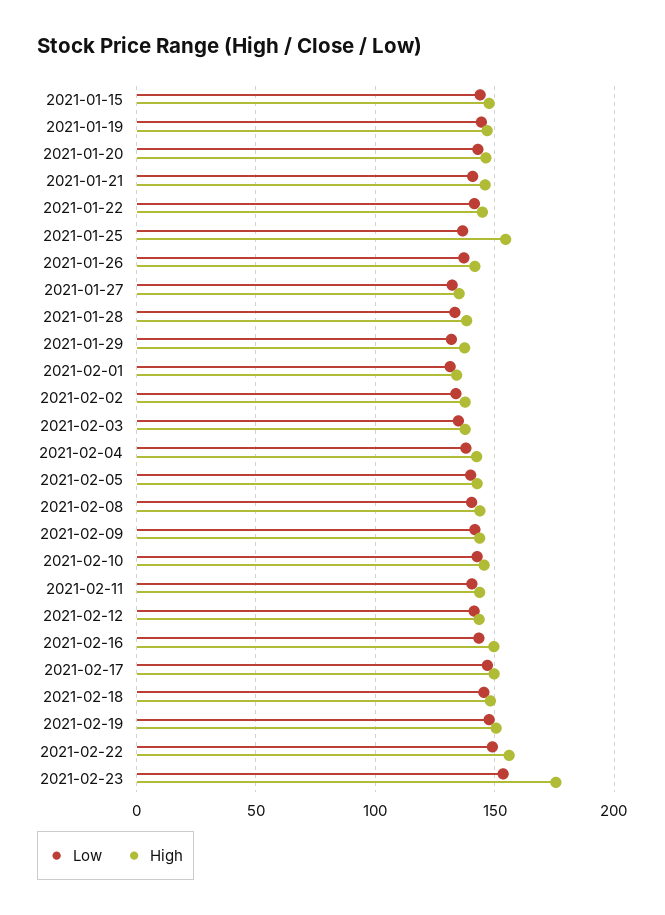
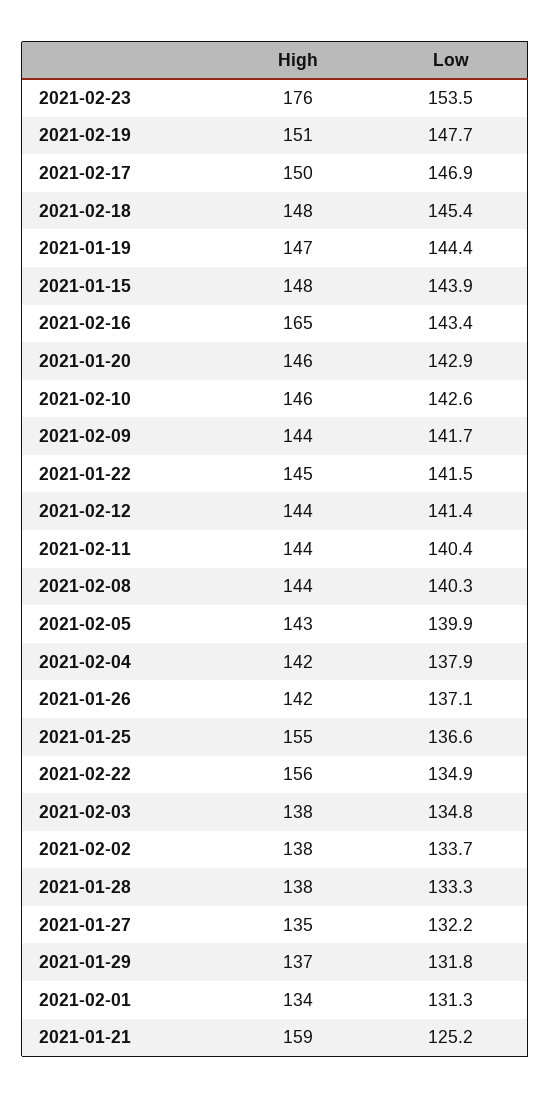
Low, 2021-01-21: 140 -> 125.2
High, 2021-01-21: 145 -> 159
High, 2021-02-16: 150 -> 165
Low, 2021-02-22: 150 -> 134.9

